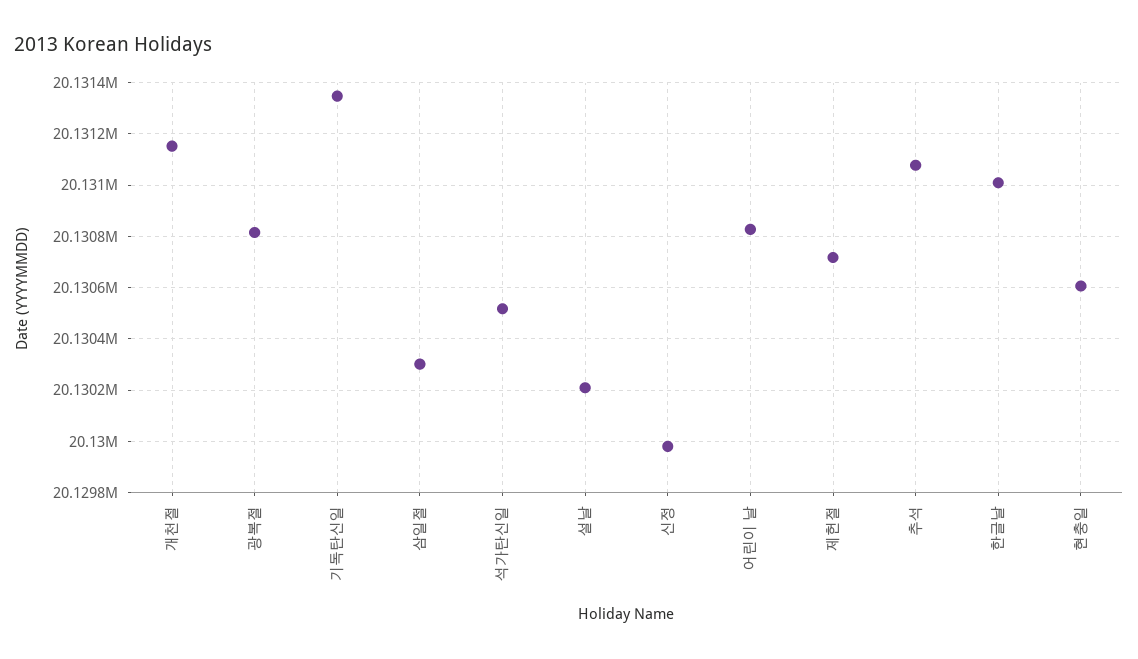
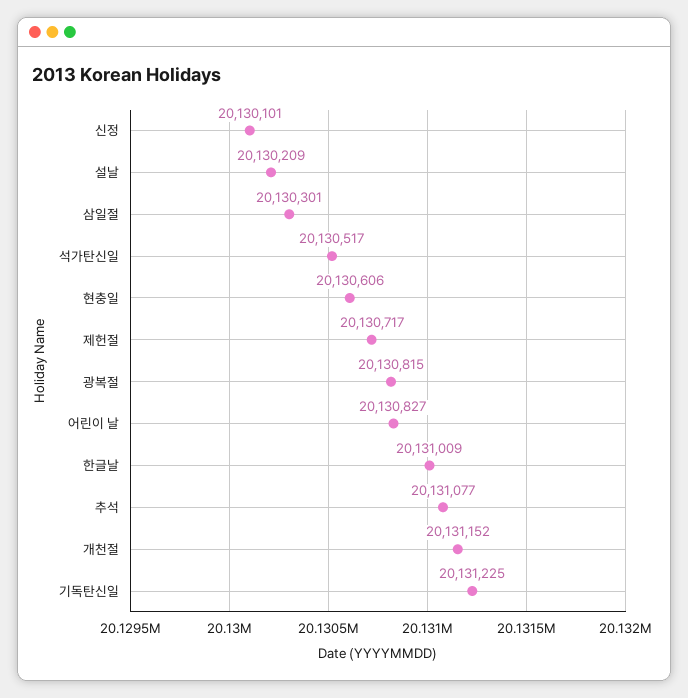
기독탄신일: 20131350 -> 20131225
신정: 20129975 -> 20130101

